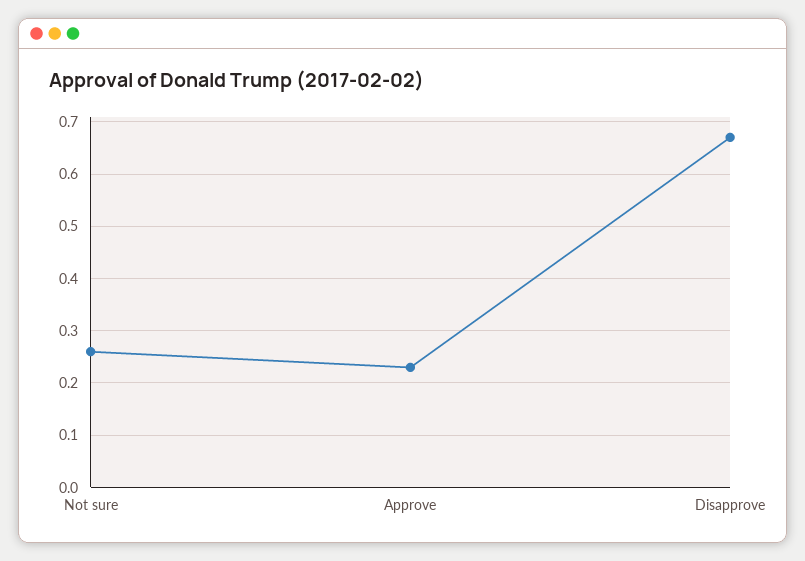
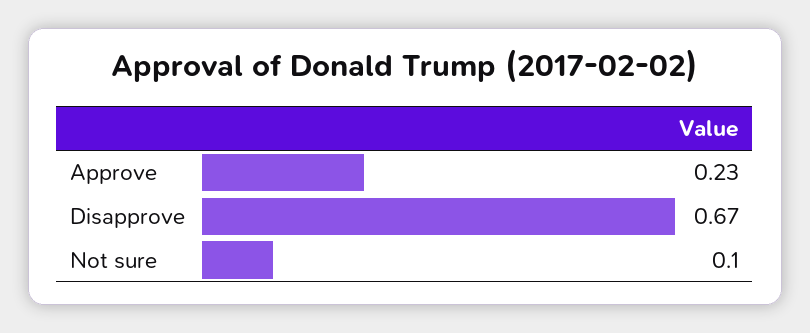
Not sure: 0.25 -> 0.1

